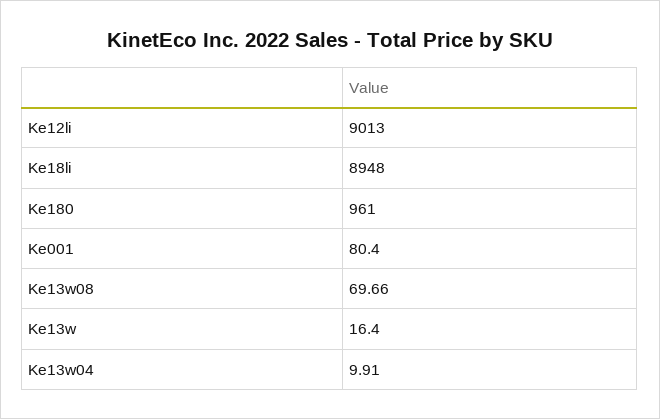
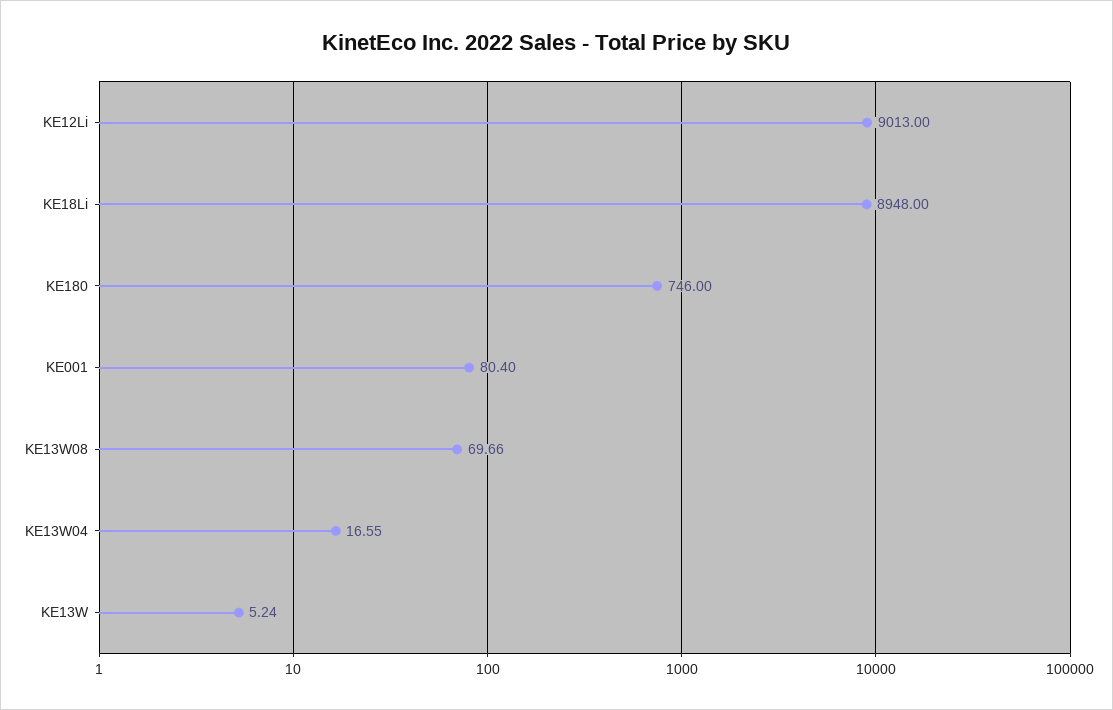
Ke180: 961 -> 746
Ke13w: 16.4 -> 5.24
Ke13w04: 9.91 -> 16.55

